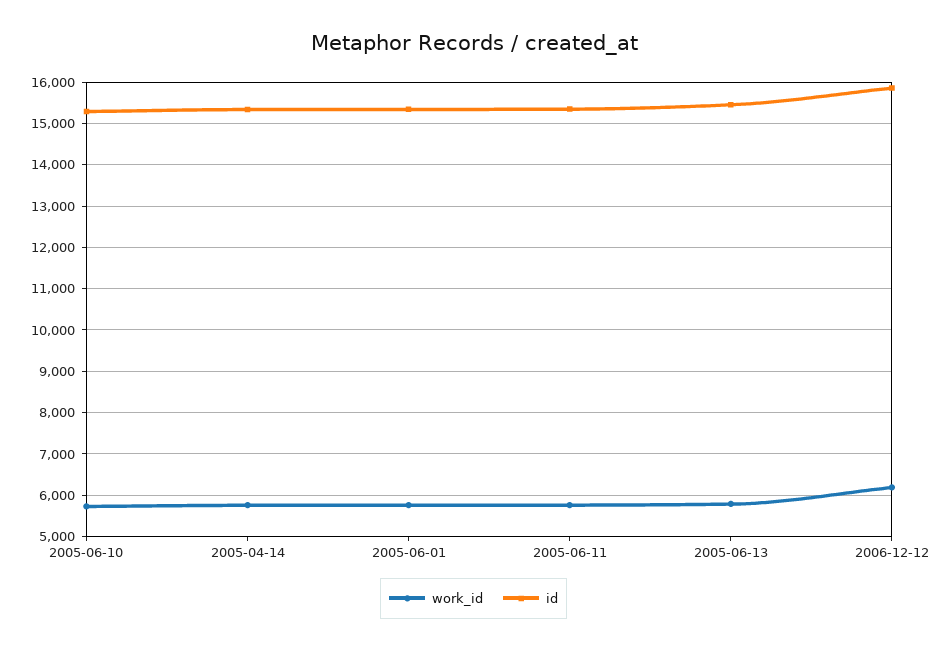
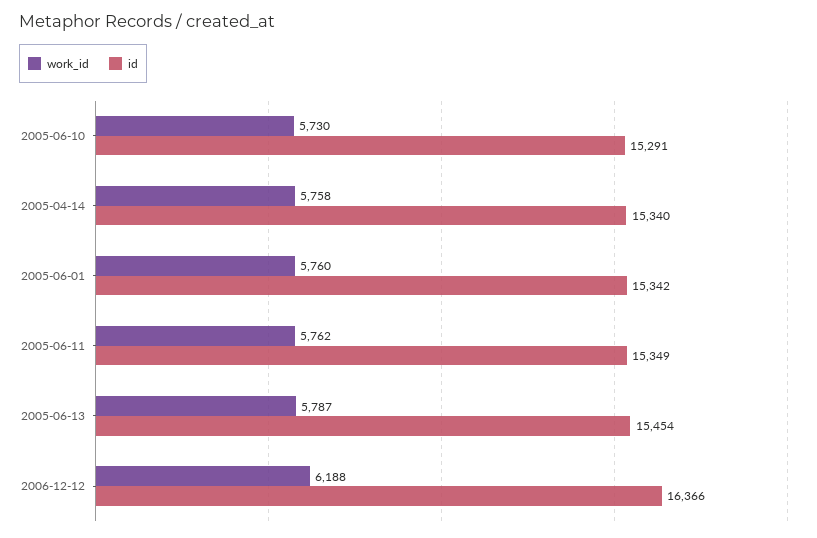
id, 2006-12-12: 15800 -> 16366

